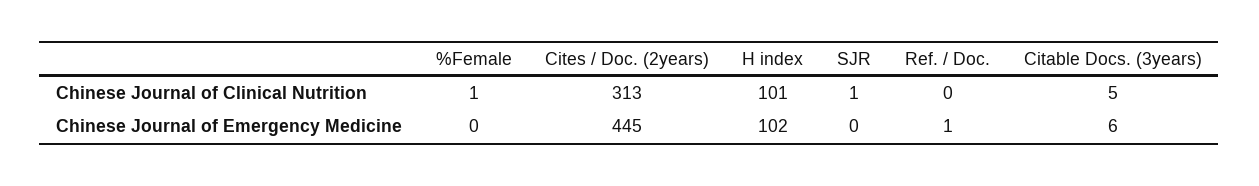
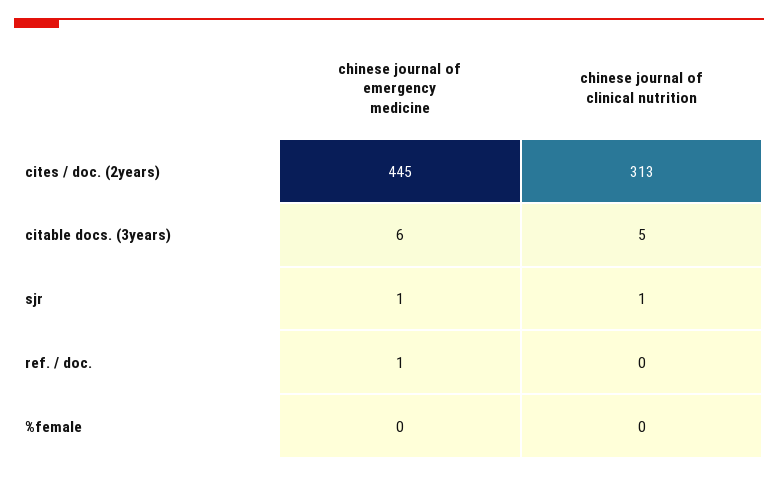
%Female, Chinese Journal of Clinical Nutrition: 1 -> 0
H index, Chinese Journal of Clinical Nutrition: 101 -> none
H index, Chinese Journal of Emergency Medicine: 102 -> none
SJR, Chinese Journal of Emergency Medicine: 0 -> 1

